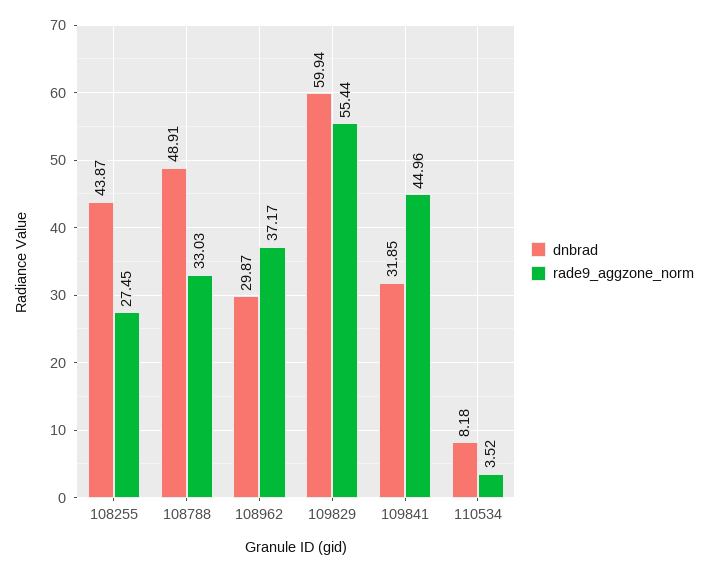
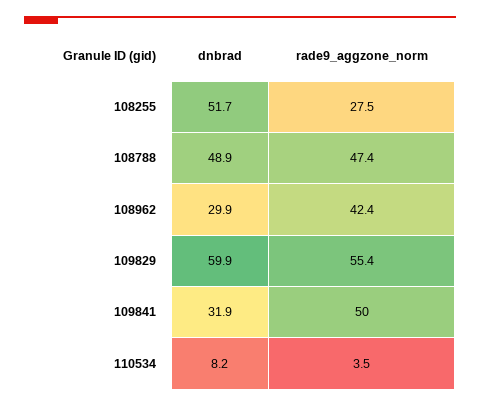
dnbrad, 108255: 43.87 -> 51.7
rade9_aggzone_norm, 108788: 33.03 -> 47.4
rade9_aggzone_norm, 108962: 37.17 -> 42.4
rade9_aggzone_norm, 109841: 44.96 -> 50

